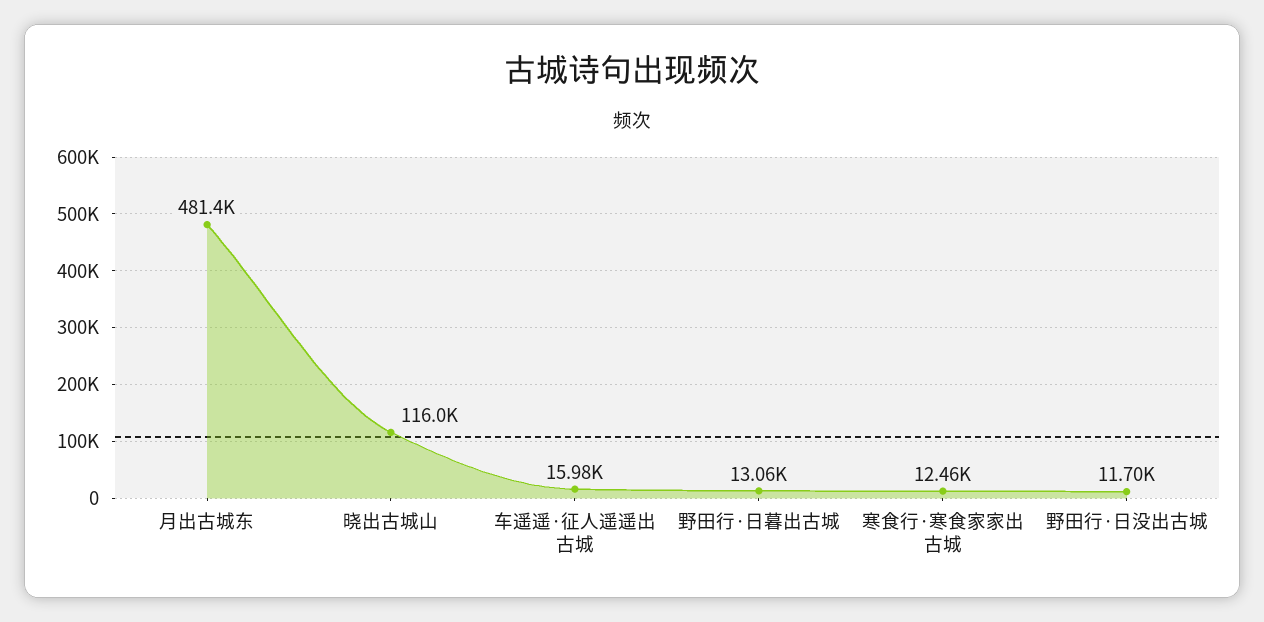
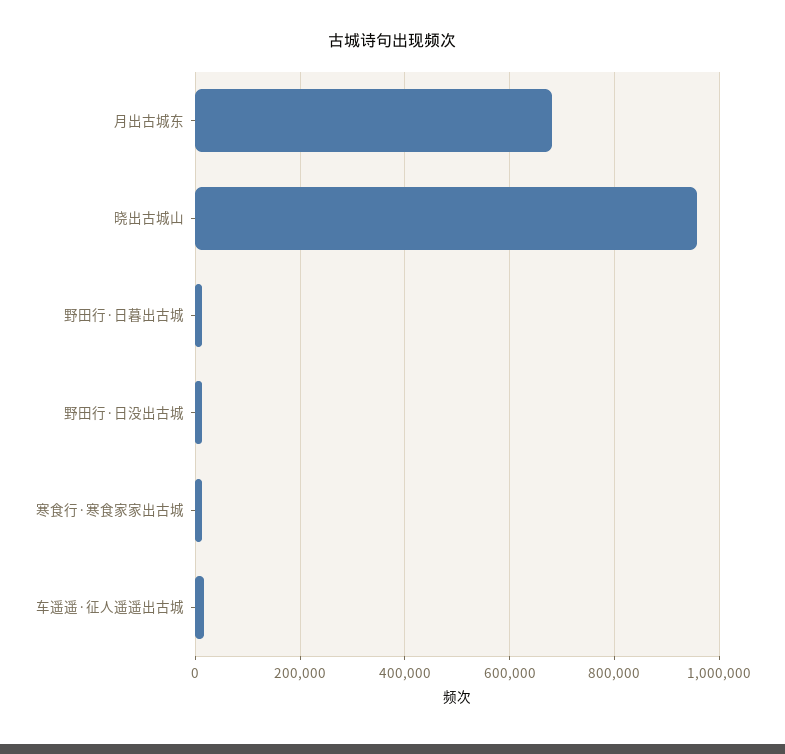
月出古城东: 481400 -> 680000
晓出古城山: 116000 -> 960000

